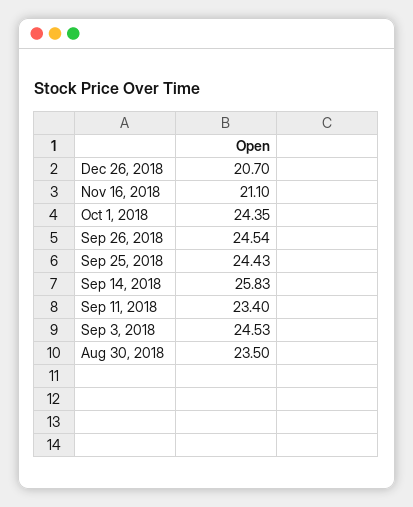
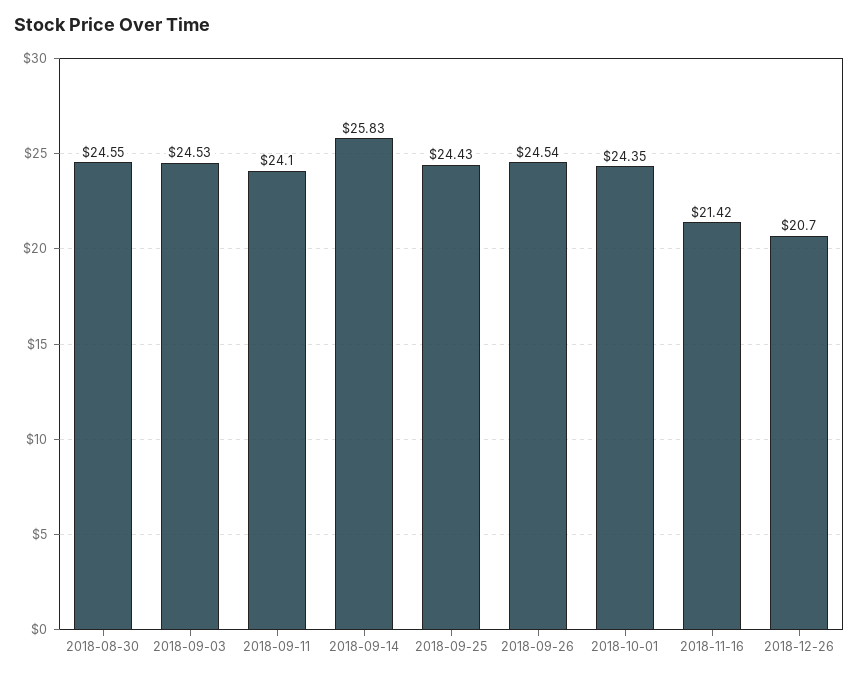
Nov 16, 2018: 21.1 -> 21.42
Sep 11, 2018: 23.4 -> 24.1
Aug 30, 2018: 23.5 -> 24.55

